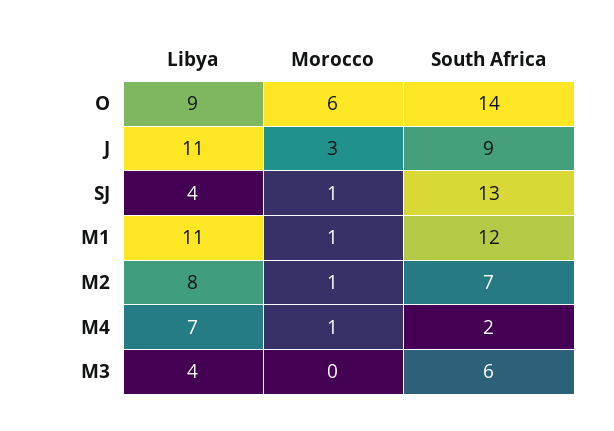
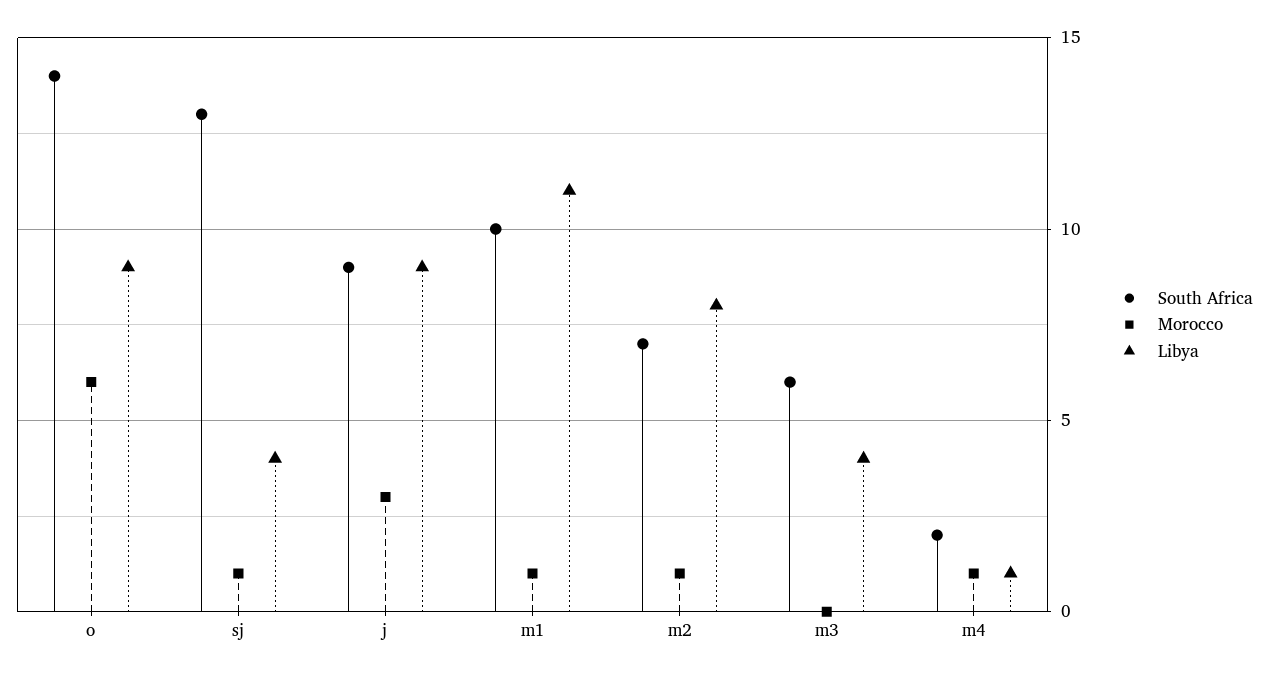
Libya, J: 11 -> 9
South Africa, M1: 12 -> 10
Libya, M4: 7 -> 1

